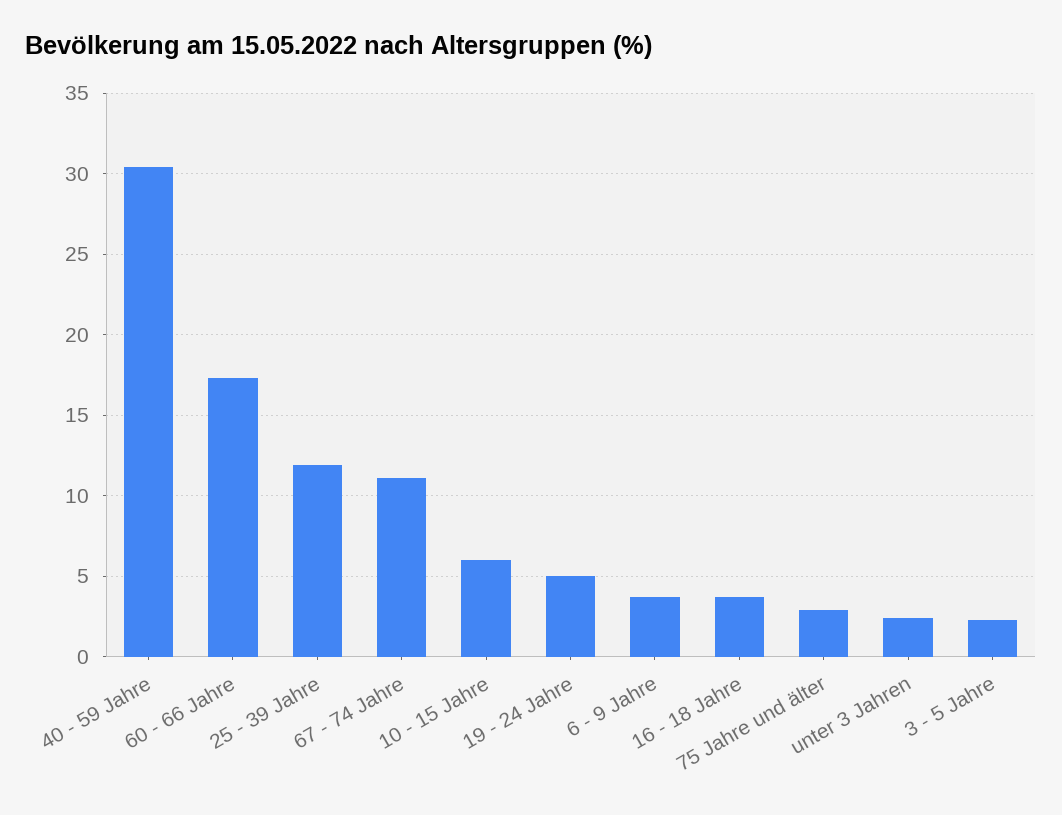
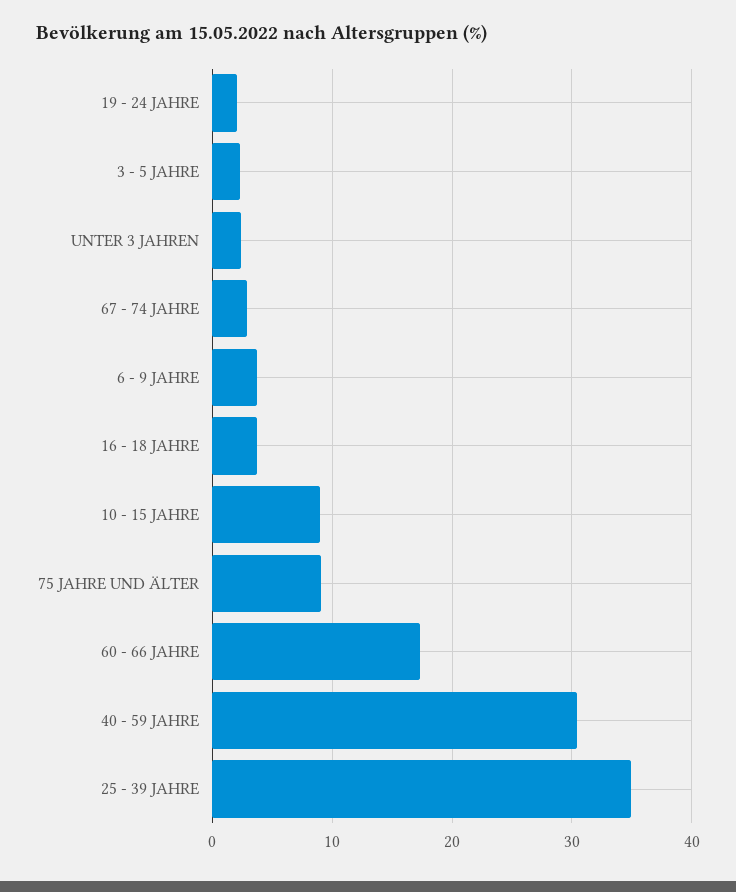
25 - 39 Jahre: 12 -> 35
67 - 74 Jahre: 11 -> 3
10 - 15 Jahre: 6 -> 9
19 - 24 Jahre: 5 -> 2
75 Jahre und älter: 3 -> 9

